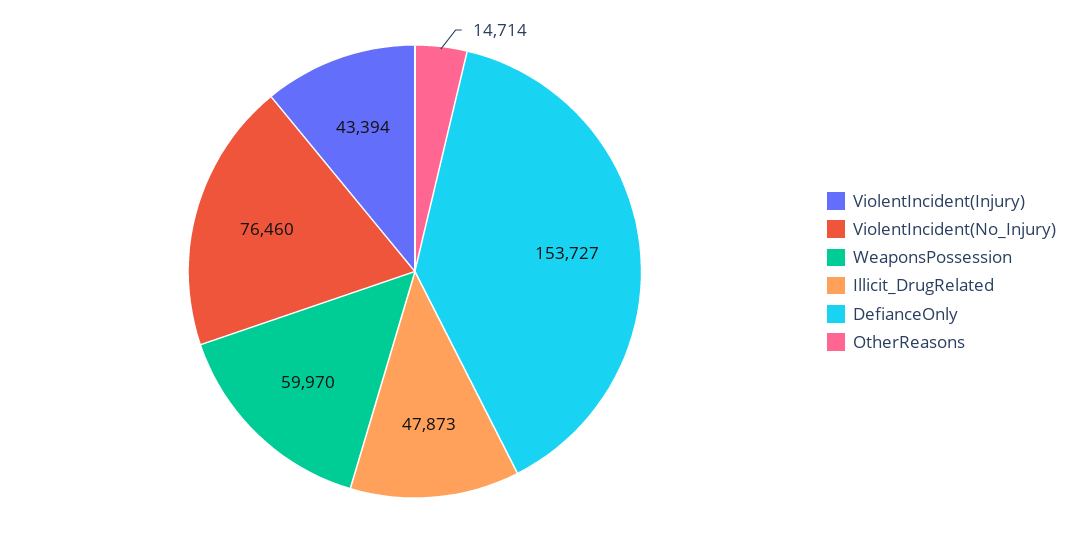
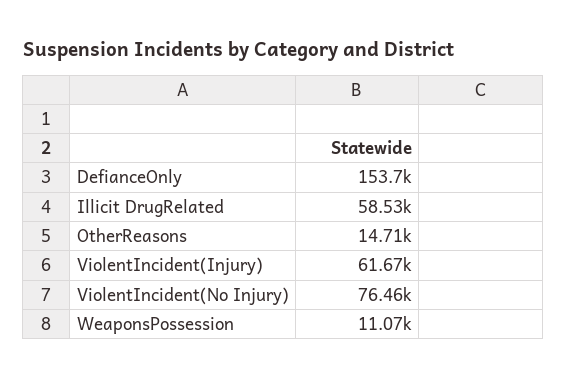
ViolentIncident(Injury): 43394 -> 61670
WeaponsPossession: 59970 -> 11070
Illicit_DrugRelated: 47873 -> 58530

